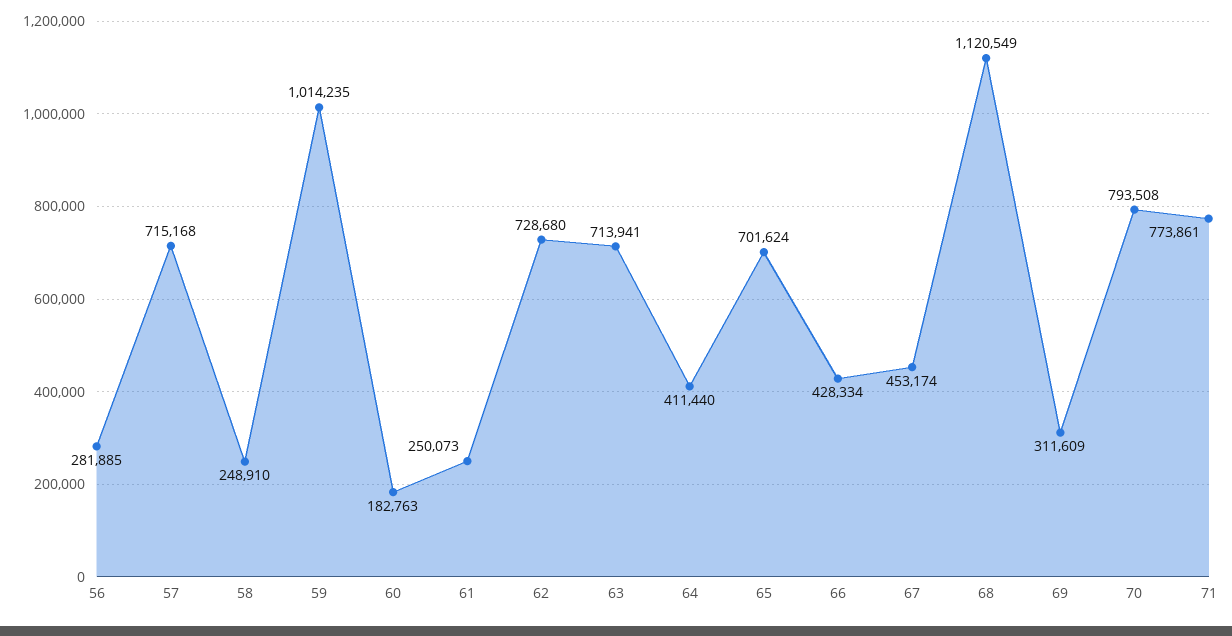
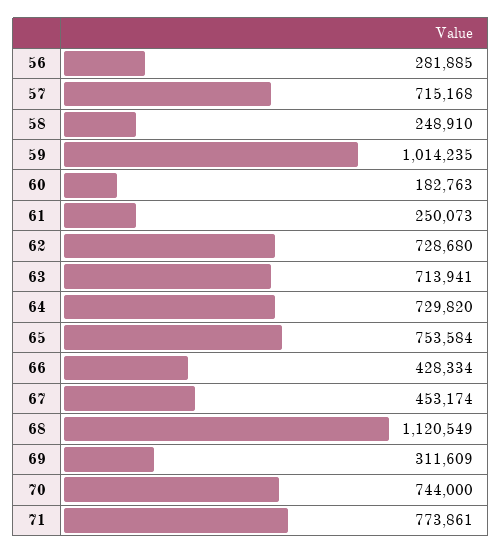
64: 411440 -> 729820
65: 701624 -> 753584
70: 793508 -> 744000

